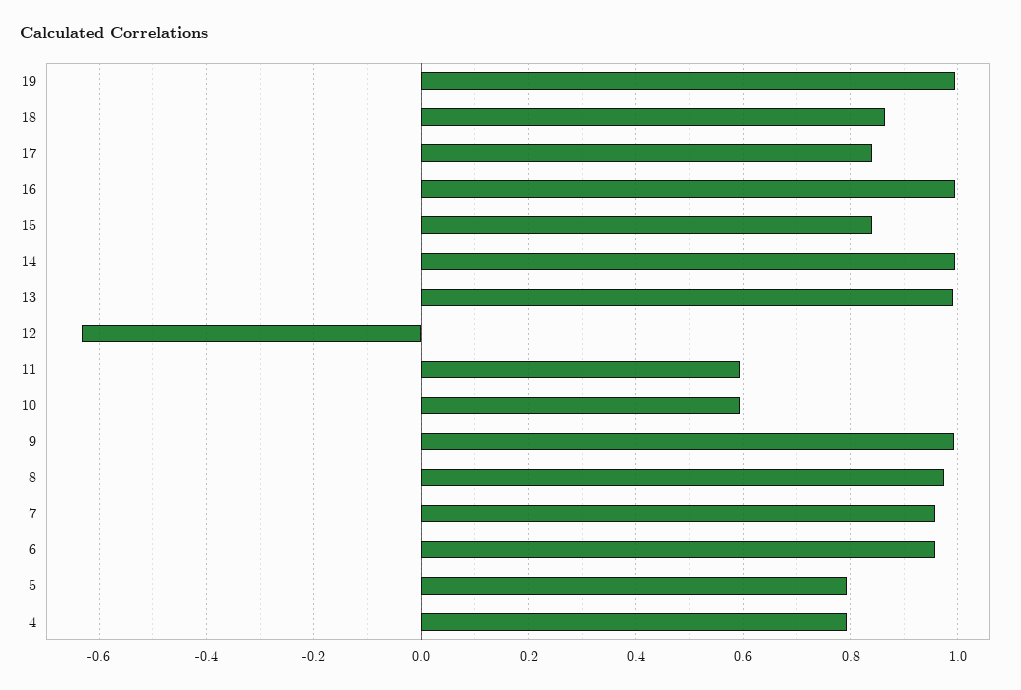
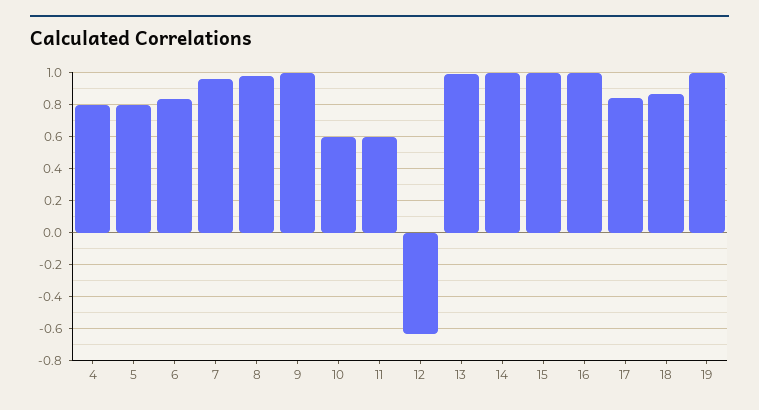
15: 0.84 -> 1
6: 0.96 -> 0.85

